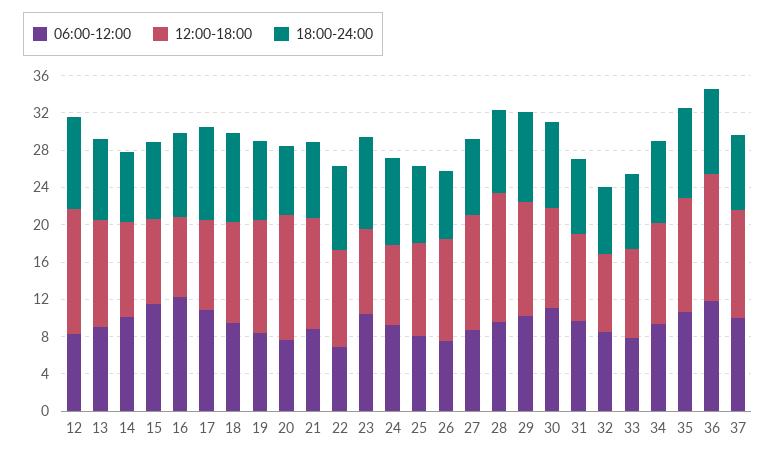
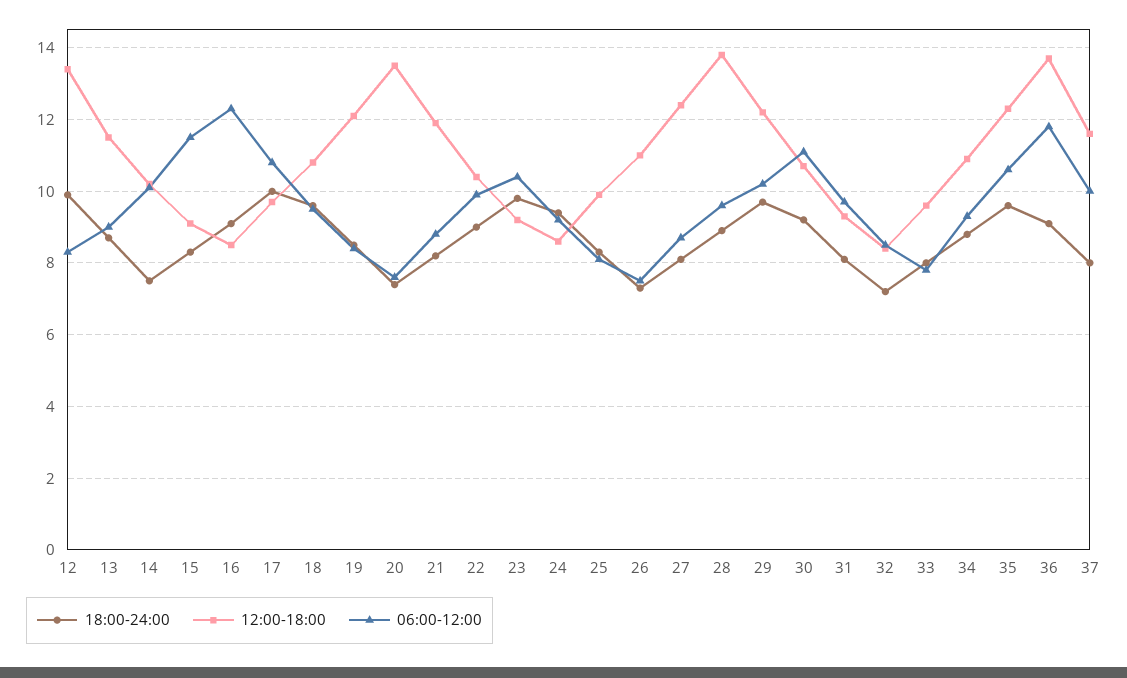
06:00-12:00, 22: 7 -> 10

